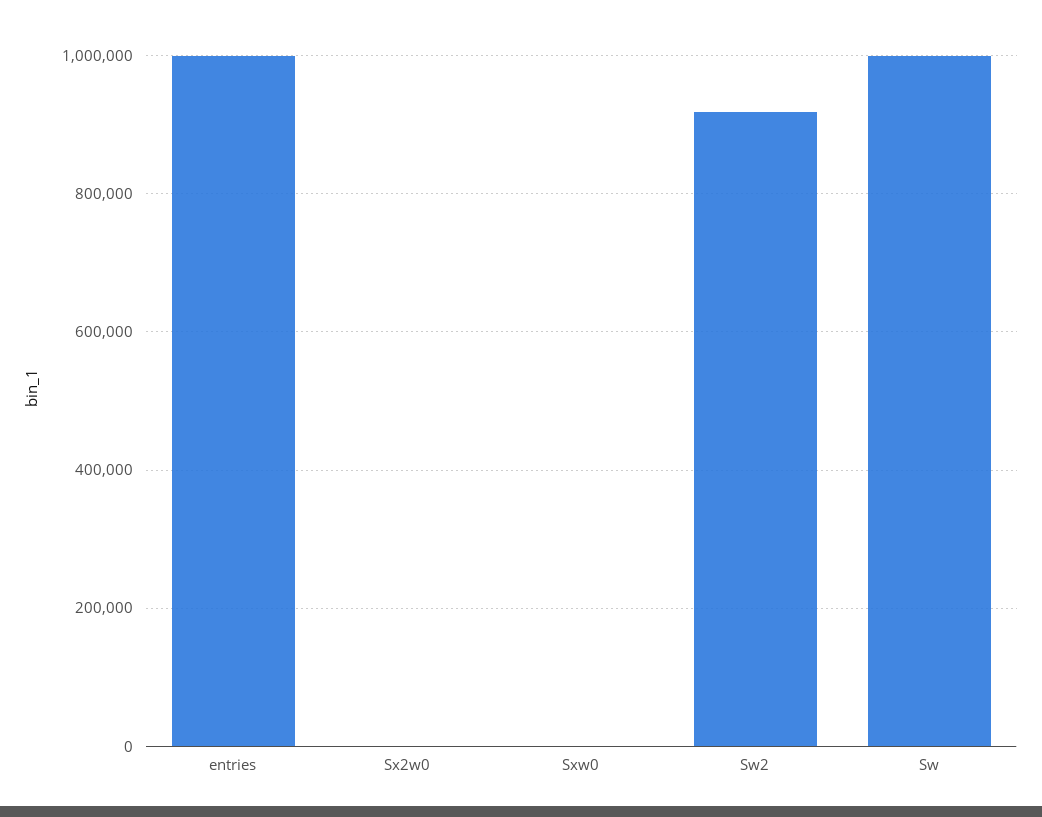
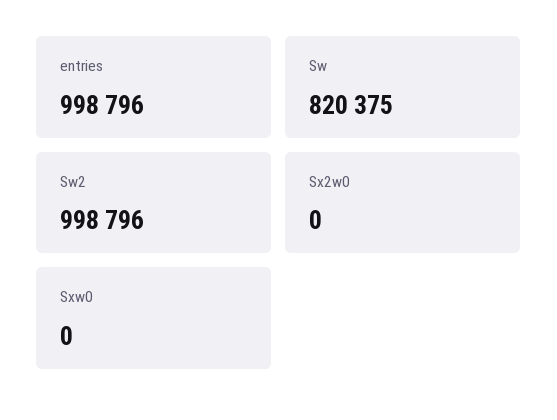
Sw2: 920000 -> 998796
Sw: 1000000 -> 820375

